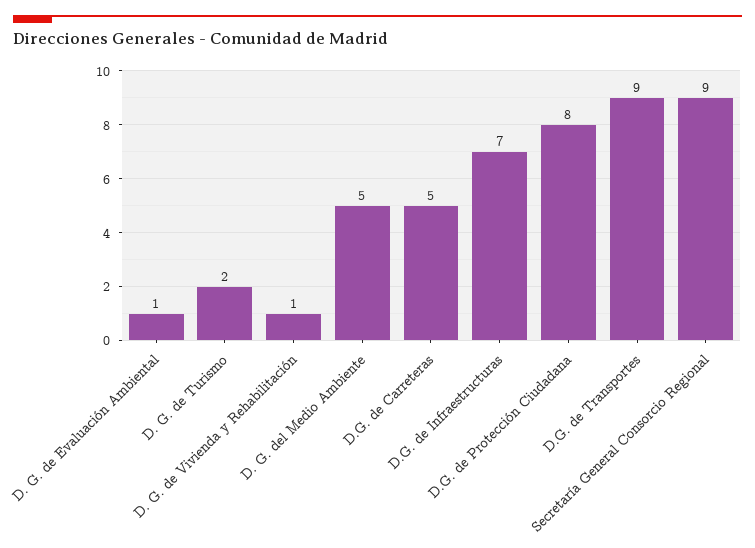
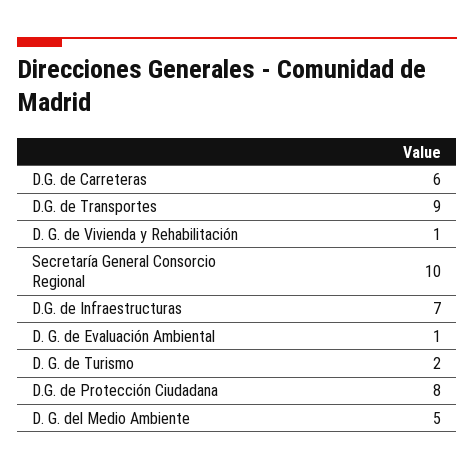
D.G. de Carreteras: 5 -> 6
Secretaría General Consorcio Regional: 9 -> 10

